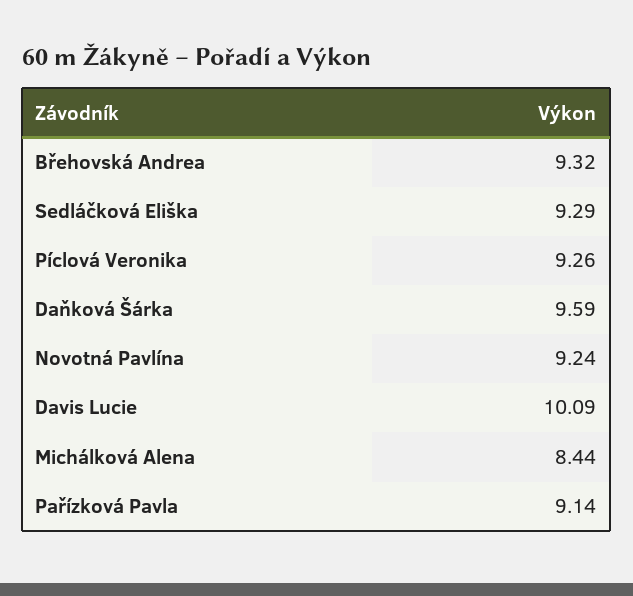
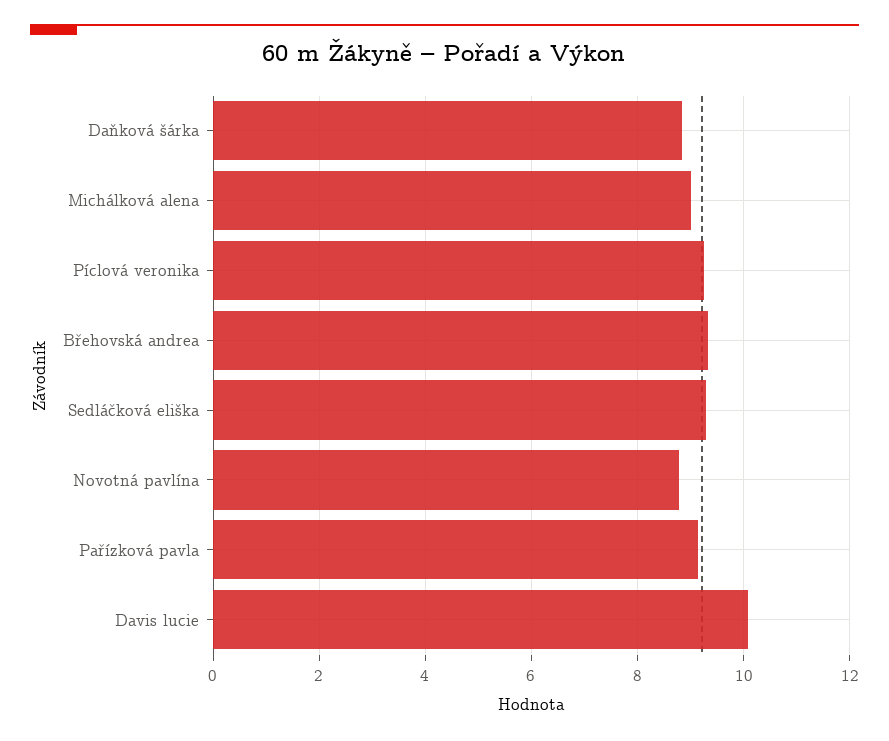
Daňková Šárka: 9.59 -> 8.8
Novotná Pavlína: 9.24 -> 8.8
Michálková Alena: 8.44 -> 9

